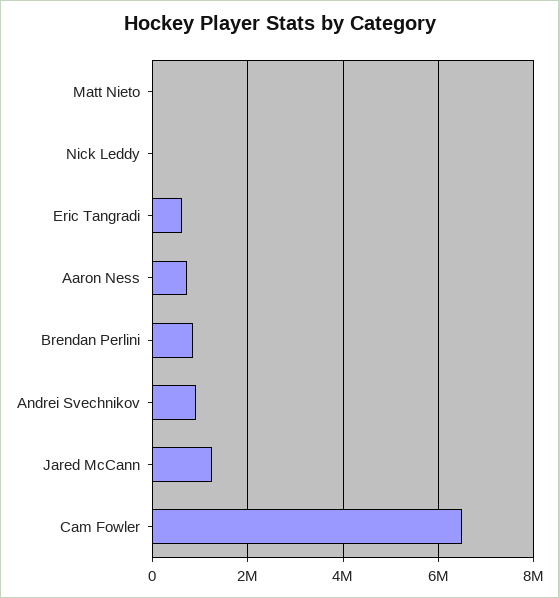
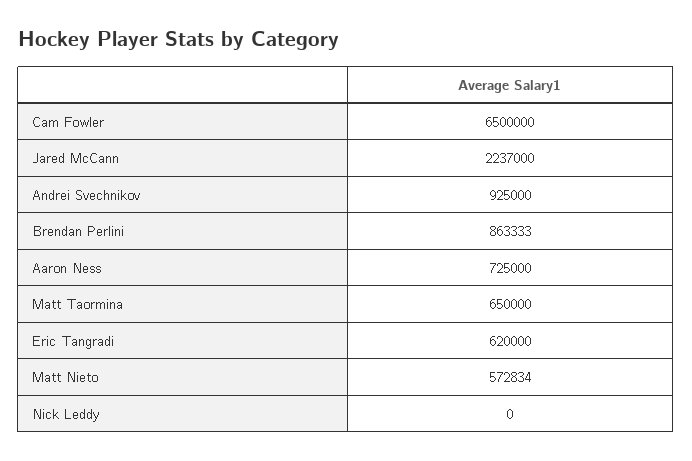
Matt Nieto: 0 -> 572834
Jared McCann: 1200000 -> 2237000
Matt Taormina: none -> 650000

